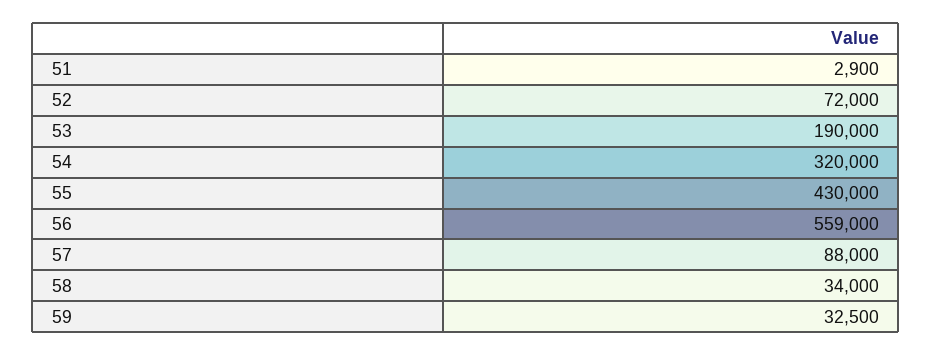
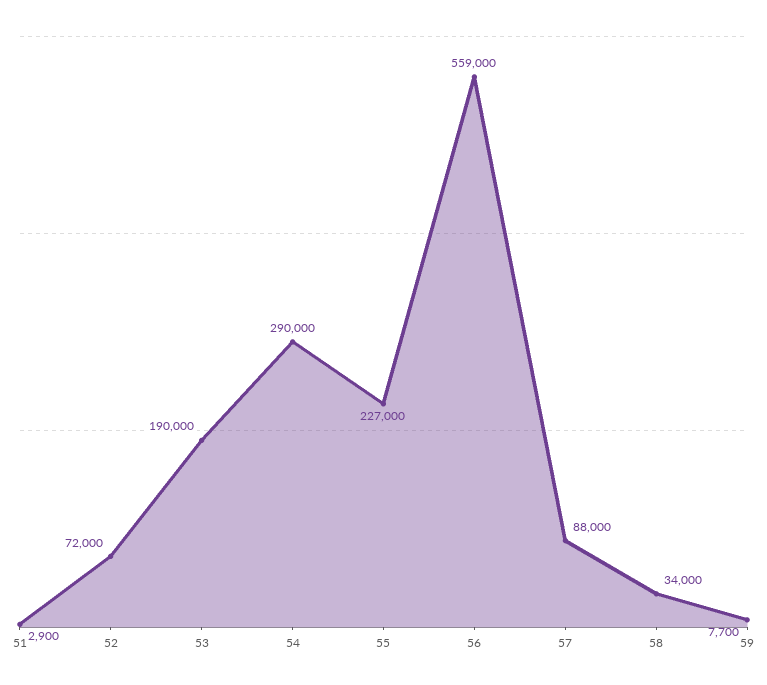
54: 320000 -> 290000
55: 430000 -> 227000
59: 32500 -> 7700

